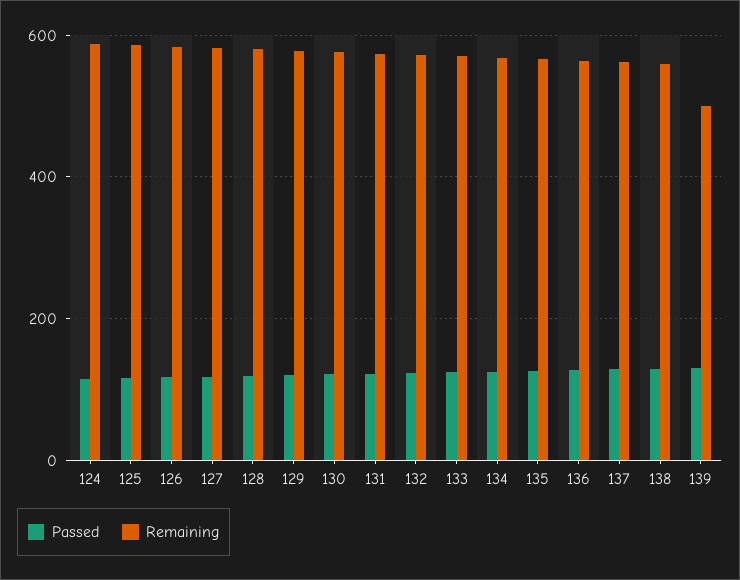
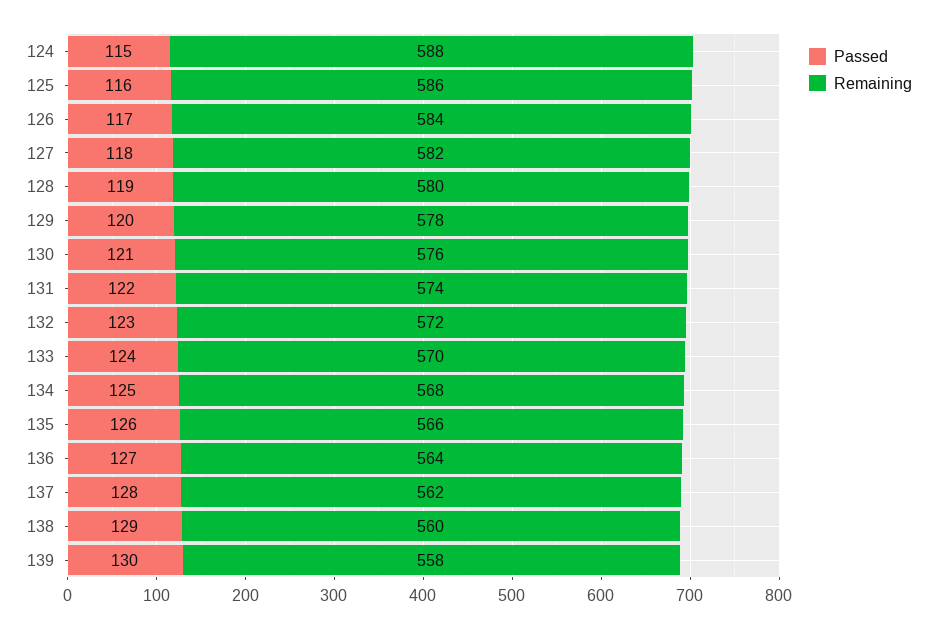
Remaining, 139: 500 -> 558

